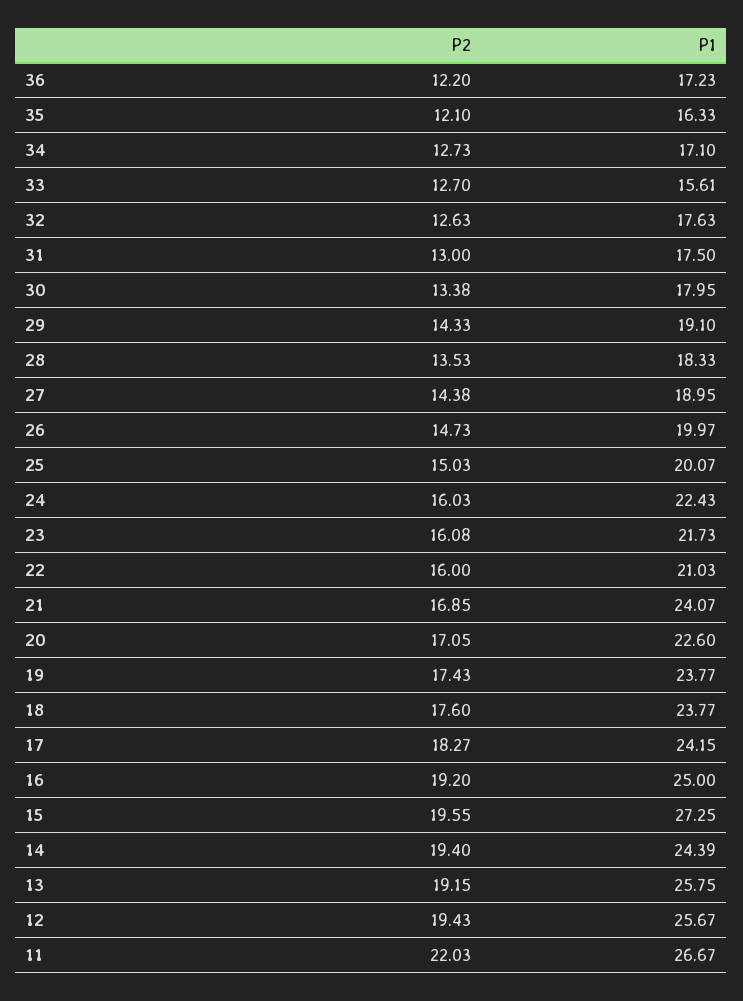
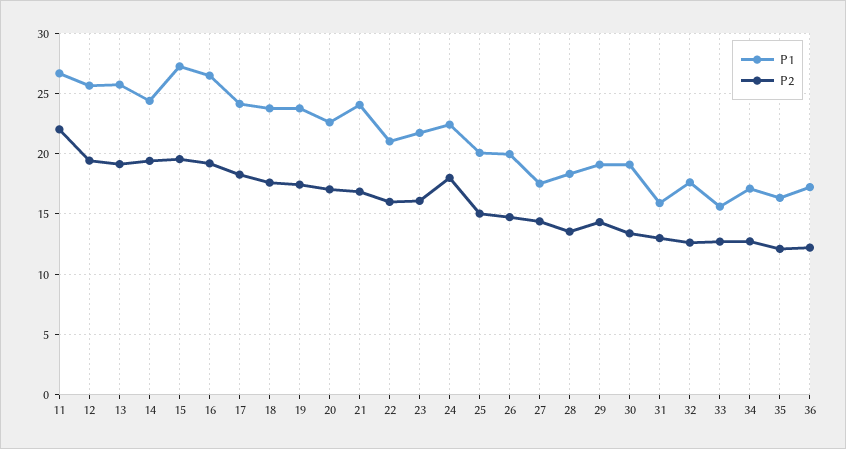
P1, 31: 17.5 -> 16
P1, 30: 17.95 -> 19
P1, 27: 18.95 -> 17.5
P2, 24: 16.03 -> 18
P1, 16: 25 -> 26.5

